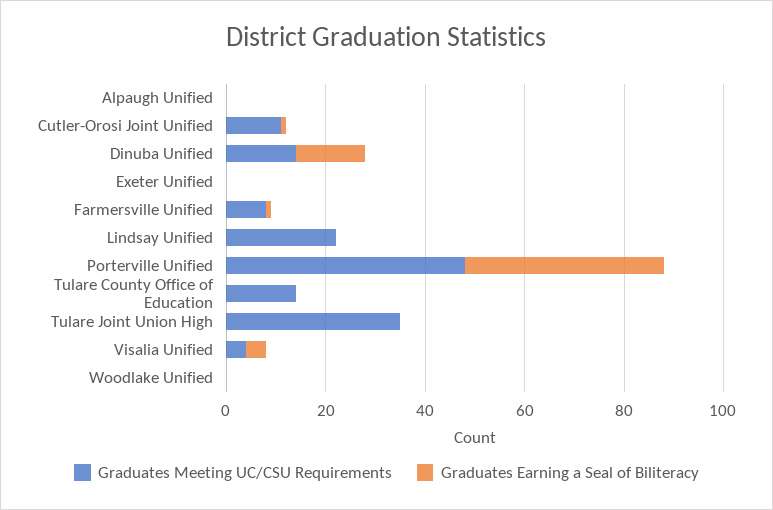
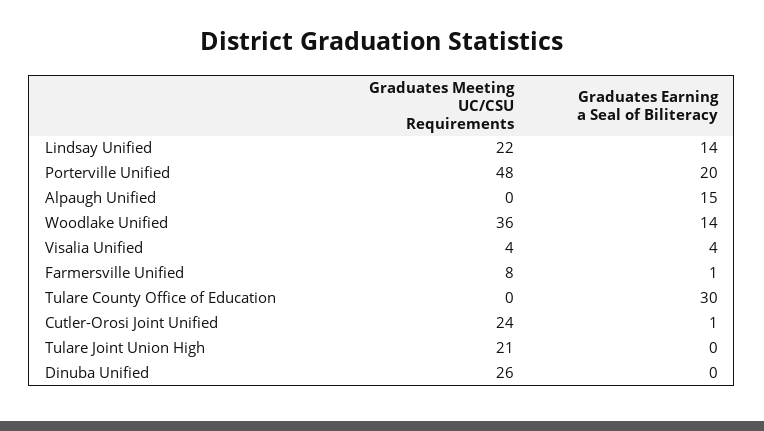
Graduates Earning a Seal of Biliteracy, Alpaugh Unified: 0 -> 15
Graduates Meeting UC/CSU Requirements, Cutler-Orosi Joint Unified: 10 -> 24
Graduates Meeting UC/CSU Requirements, Dinuba Unified: 15 -> 26
Graduates Earning a Seal of Biliteracy, Dinuba Unified: 15 -> 0
Graduates Meeting UC/CSU Requirements, Exeter Unified: 0 -> none
Graduates Earning a Seal of Biliteracy, Exeter Unified: 0 -> none
Graduates Earning a Seal of Biliteracy, Lindsay Unified: 0 -> 14
Graduates Earning a Seal of Biliteracy, Porterville Unified: 40 -> 20
Graduates Meeting UC/CSU Requirements, Tulare County Office of Education: 15 -> 0
Graduates Earning a Seal of Biliteracy, Tulare County Office of Education: 0 -> 30
Graduates Meeting UC/CSU Requirements, Tulare Joint Union High: 35 -> 21
Graduates Meeting UC/CSU Requirements, Woodlake Unified: 0 -> 36
Graduates Earning a Seal of Biliteracy, Woodlake Unified: 0 -> 14

